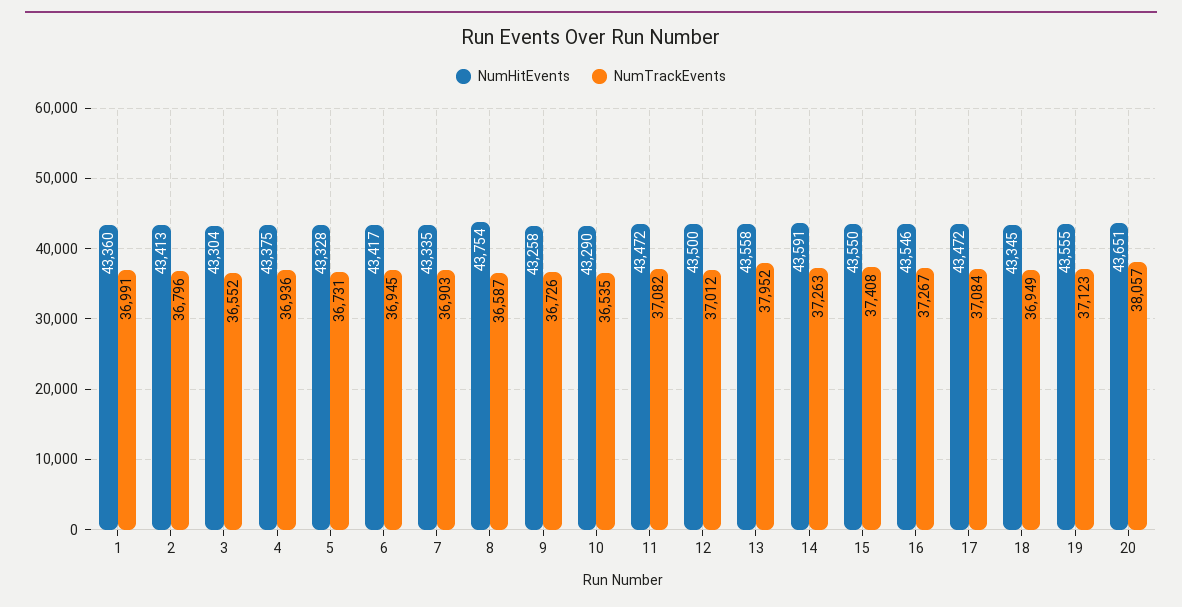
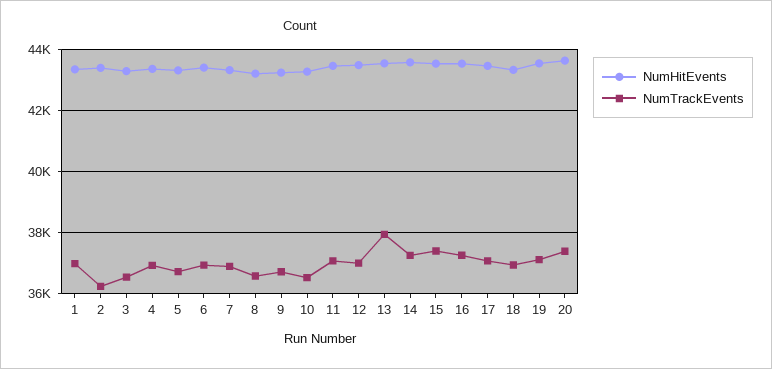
NumTrackEvents, 2: 36796 -> 36200
NumHitEvents, 8: 43754 -> 43200
NumTrackEvents, 20: 38057 -> 37400

